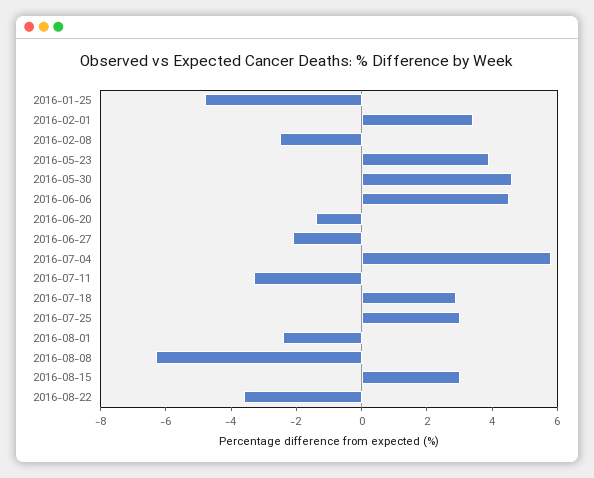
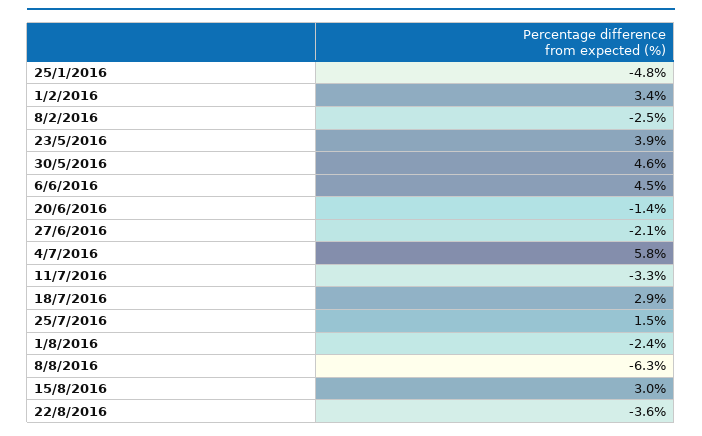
2016-07-25: 3 -> 1.5

